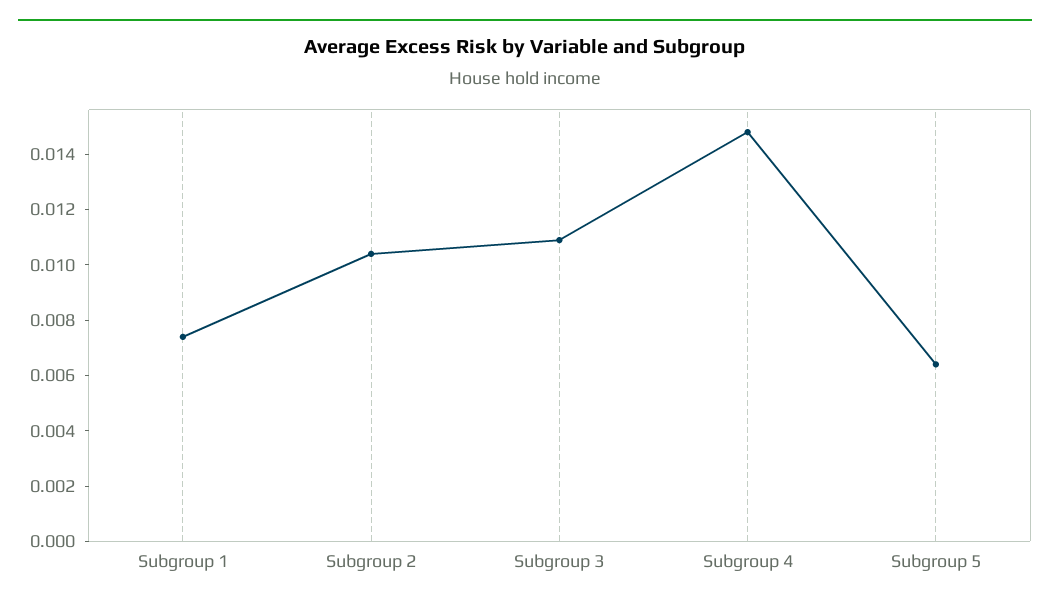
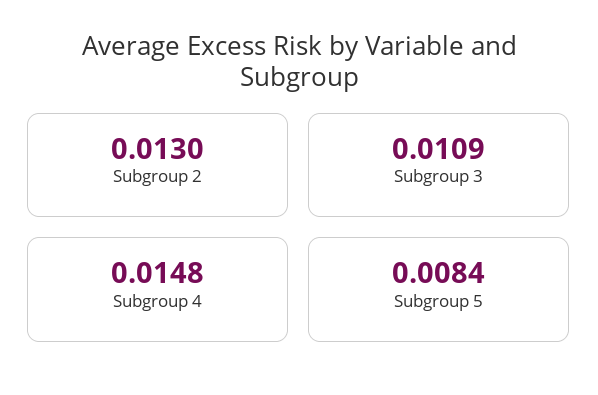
Subgroup 1: 0.0075 -> none
Subgroup 2: 0.0105 -> 0.013
Subgroup 5: 0.0065 -> 0.0084

